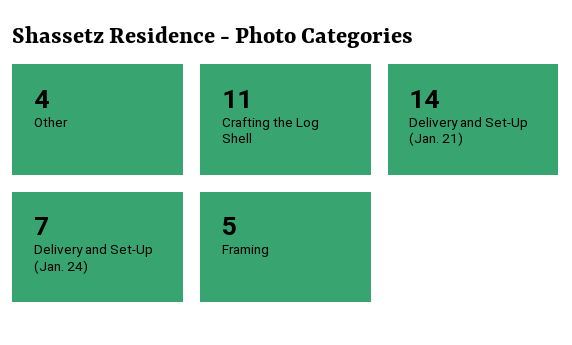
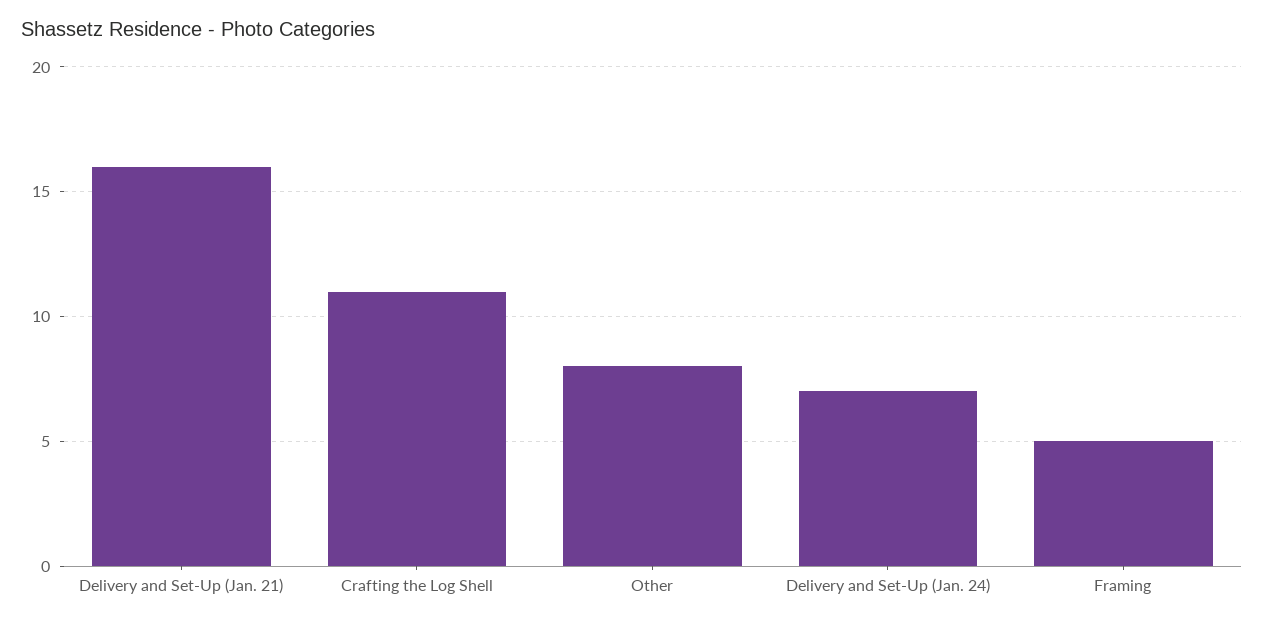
Other: 4 -> 8
Delivery and Set-Up (Jan. 21): 14 -> 16

